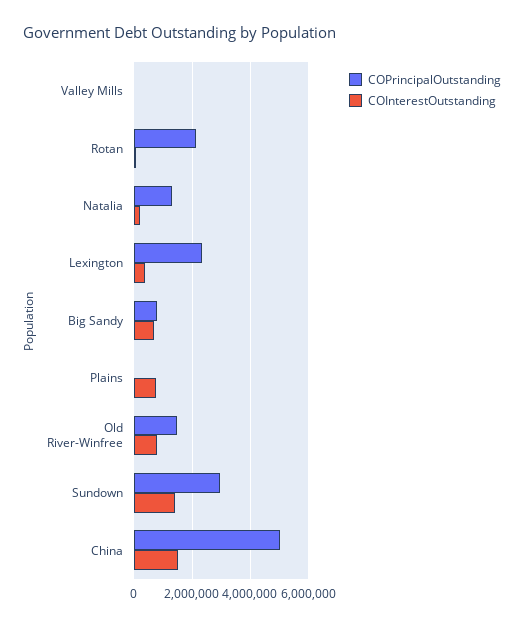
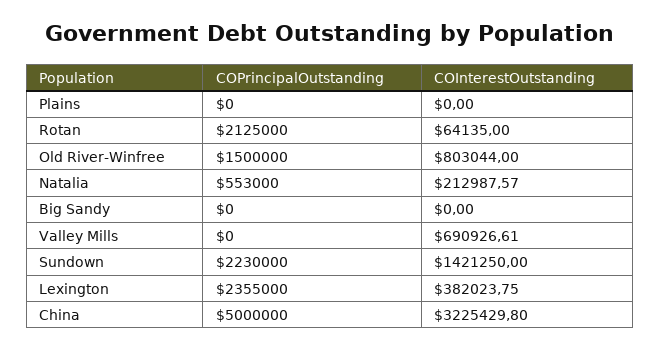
COInterestOutstanding, Valley Mills: 0 -> 690926.61
COPrincipalOutstanding, Natalia: 1250000 -> 553000
COPrincipalOutstanding, Big Sandy: 750000 -> 0
COInterestOutstanding, Big Sandy: 750000 -> 0
COInterestOutstanding, Plains: 750000 -> 0
COPrincipalOutstanding, Sundown: 3000000 -> 2230000
COInterestOutstanding, China: 1500000 -> 3225429.8

